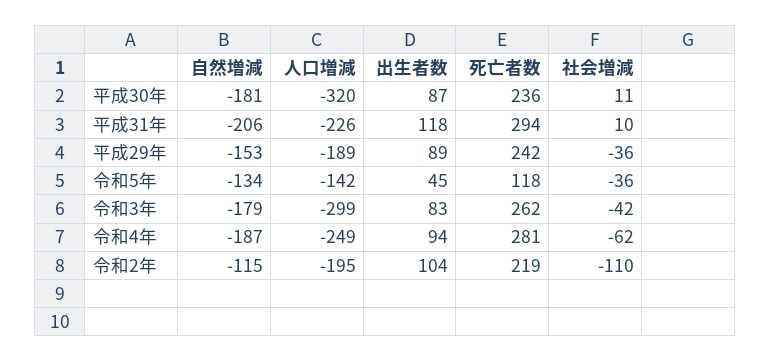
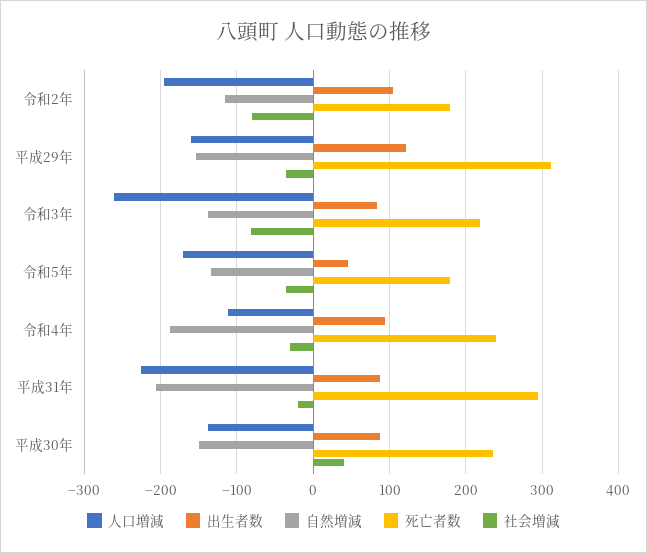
自然増減, 平成30年: -181 -> -150
人口増減, 平成30年: -320 -> -140
社会増減, 平成30年: 11 -> 40
出生者数, 平成31年: 118 -> 90
社会増減, 平成31年: 10 -> -20
人口増減, 平成29年: -189 -> -160
出生者数, 平成29年: 89 -> 120
死亡者数, 平成29年: 242 -> 310
人口増減, 令和5年: -142 -> -170
死亡者数, 令和5年: 118 -> 180
自然増減, 令和3年: -179 -> -140
人口増減, 令和3年: -299 -> -260
死亡者数, 令和3年: 262 -> 220
社会増減, 令和3年: -42 -> -80
人口増減, 令和4年: -249 -> -110
死亡者数, 令和4年: 281 -> 240
社会増減, 令和4年: -62 -> -30
死亡者数, 令和2年: 219 -> 180
社会増減, 令和2年: -110 -> -80

